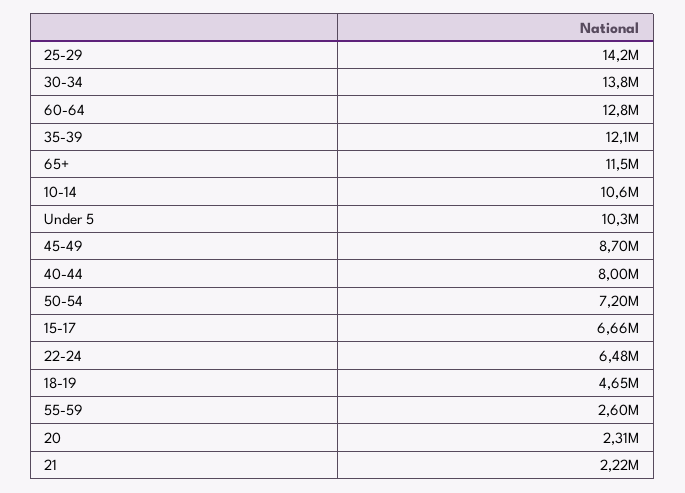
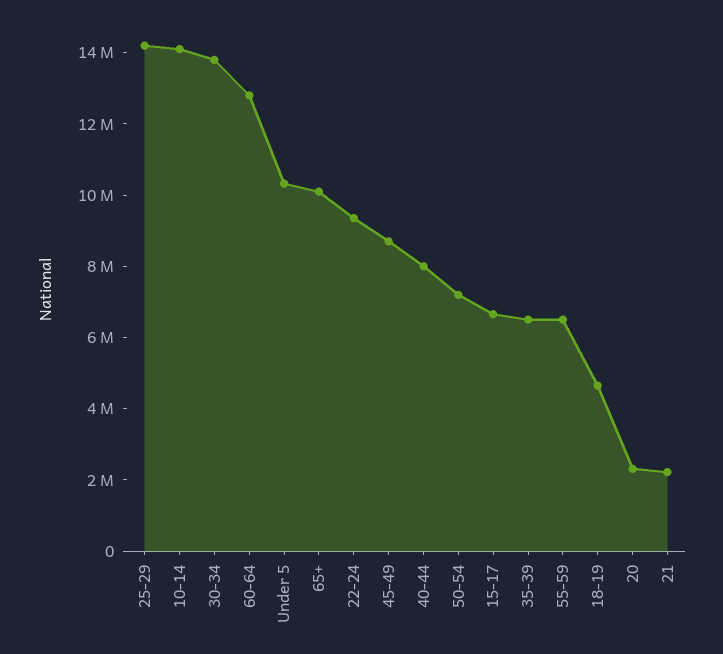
35-39: 12100000 -> 6500000
65+: 11500000 -> 10000000
10-14: 10600000 -> 14000000
22-24: 6480000 -> 9500000
55-59: 2600000 -> 6500000

